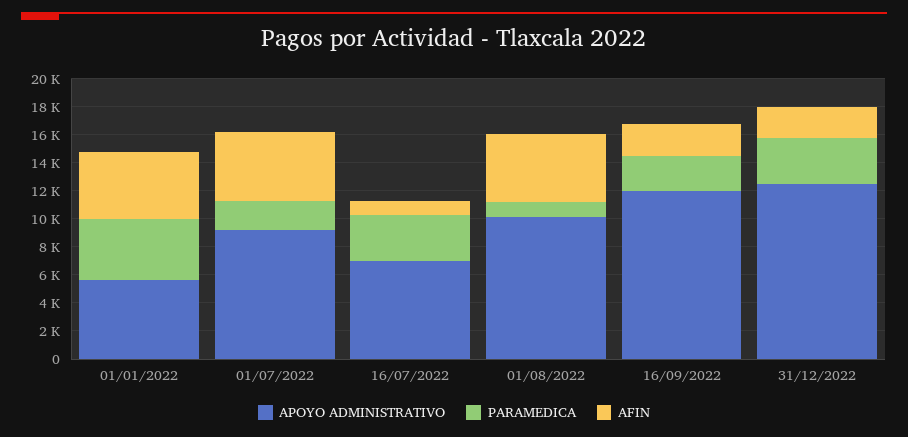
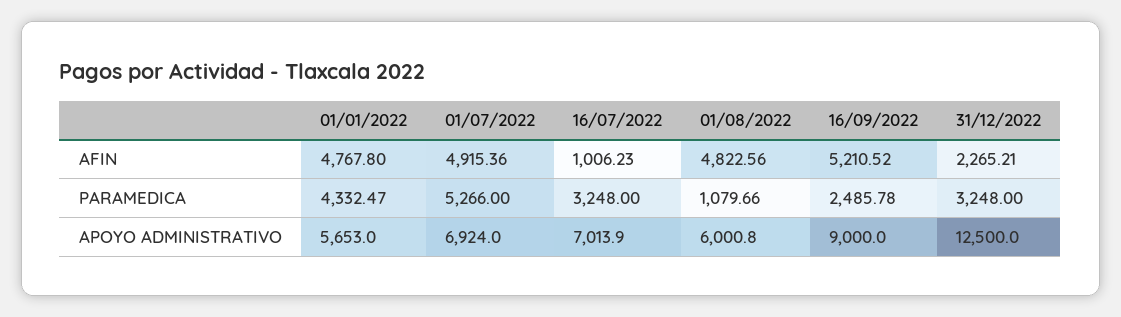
APOYO ADMINISTRATIVO, 01/07/2022: 9000 -> 6924
PARAMEDICA, 01/07/2022: 2000 -> 5266
APOYO ADMINISTRATIVO, 01/08/2022: 10000 -> 6000.8
APOYO ADMINISTRATIVO, 16/09/2022: 12000 -> 9000
AFIN, 16/09/2022: 2000 -> 5210.52

